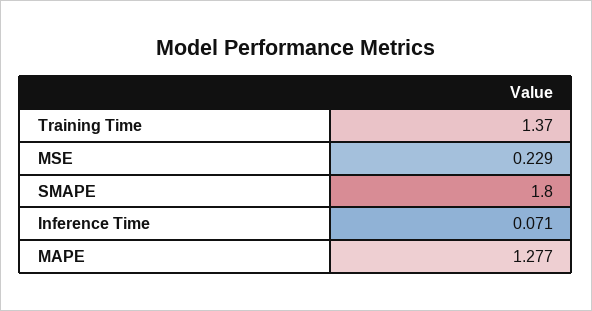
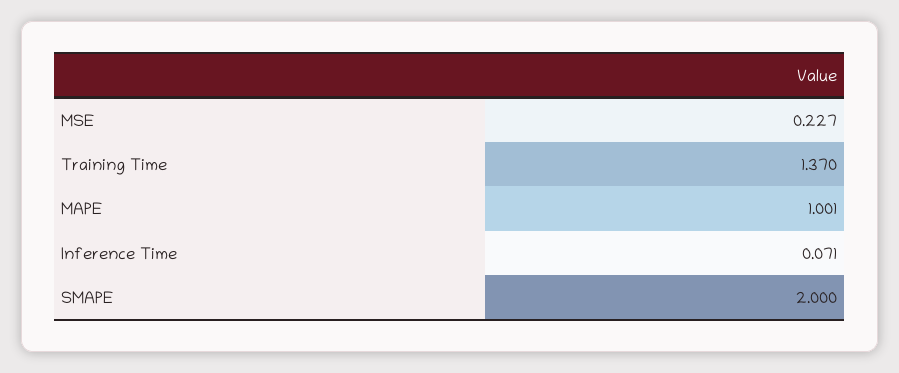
MSE: 0.229 -> 0.227
SMAPE: 1.8 -> 2
MAPE: 1.277 -> 1.001

